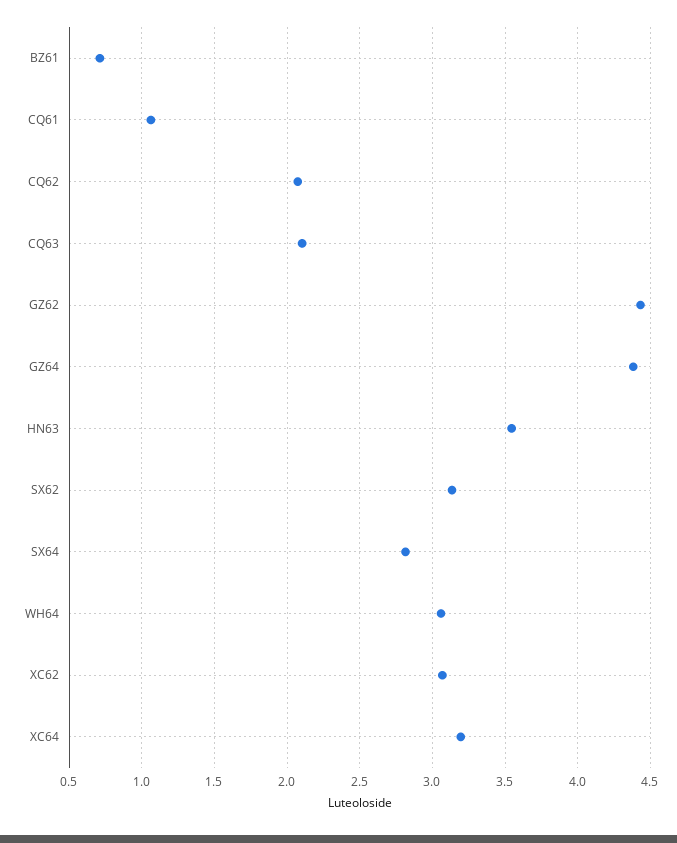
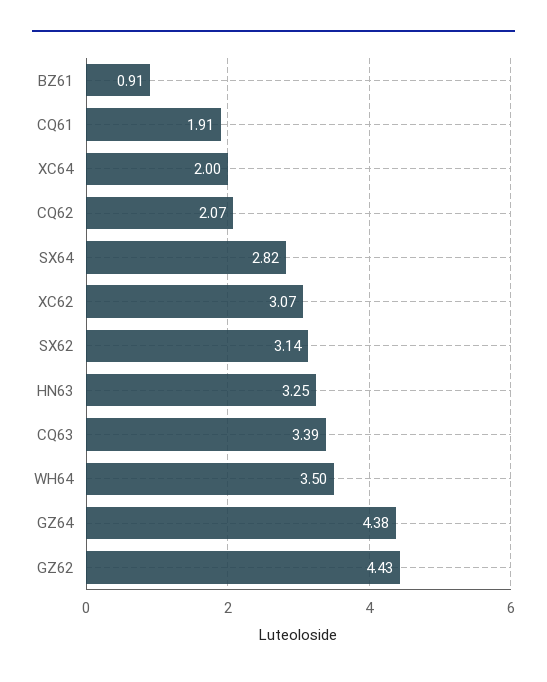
BZ61: 0.7 -> 0.91
CQ61: 1.05 -> 1.91
CQ63: 2.1 -> 3.39
HN63: 3.55 -> 3.25
WH64: 3.05 -> 3.5
XC64: 3.2 -> 2

